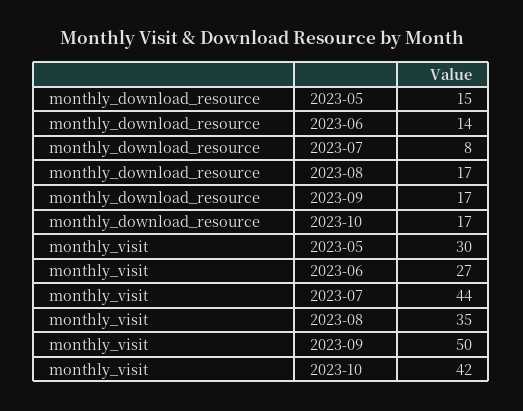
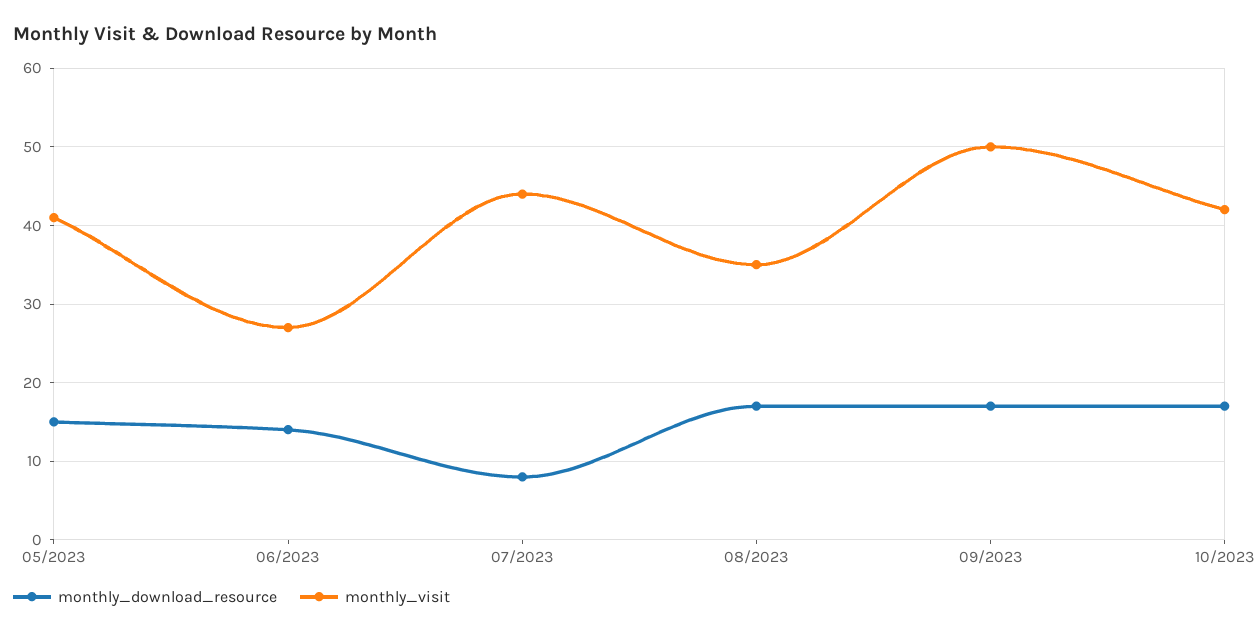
monthly_visit, 2023-05: 30 -> 41

